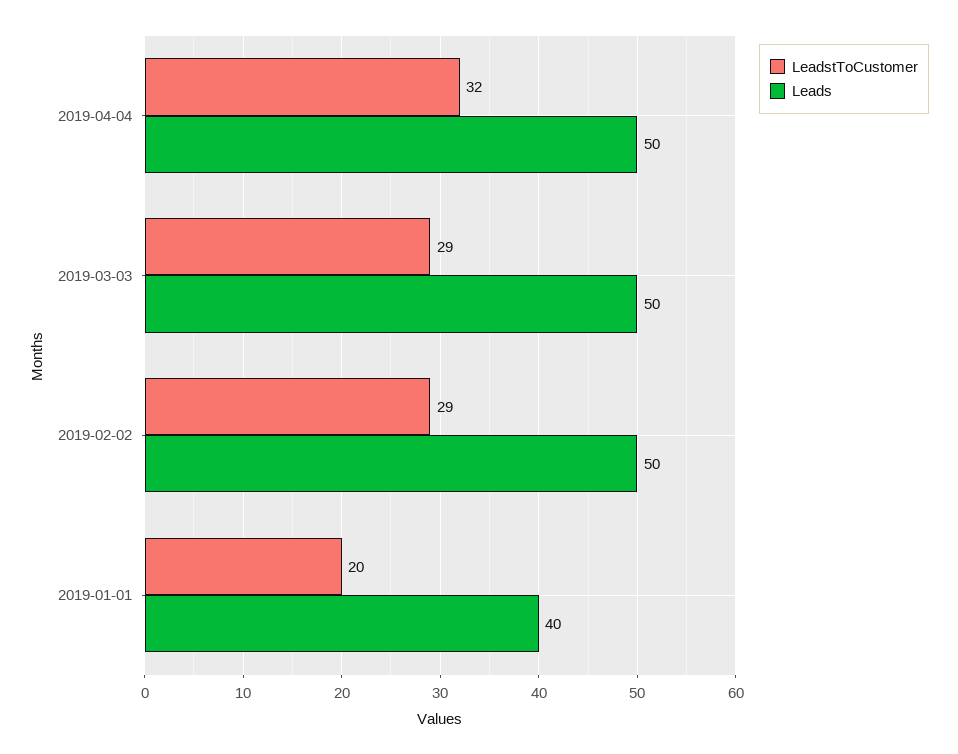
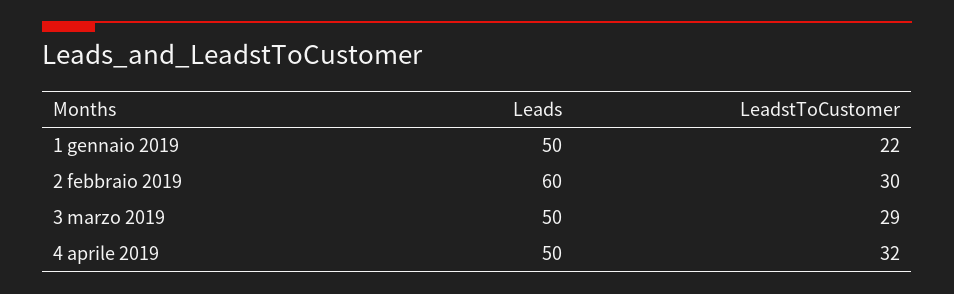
LeadstToCustomer, 2019-02-02: 29 -> 30
Leads, 2019-02-02: 50 -> 60
LeadstToCustomer, 2019-01-01: 20 -> 22
Leads, 2019-01-01: 40 -> 50

